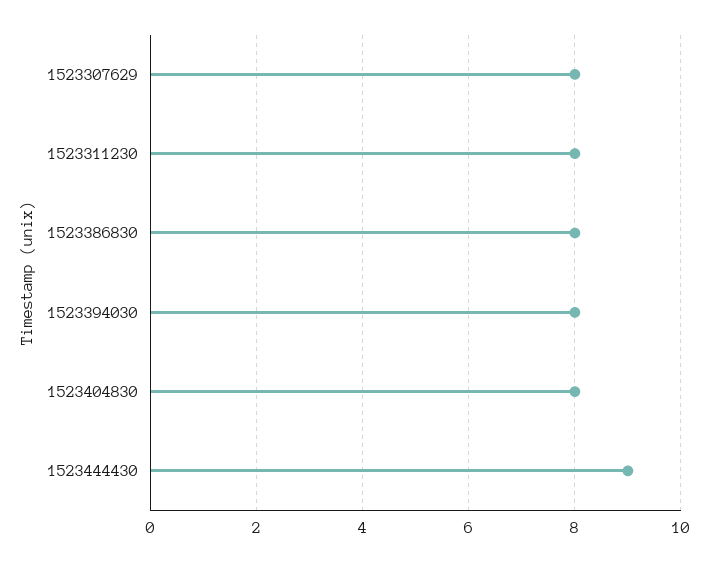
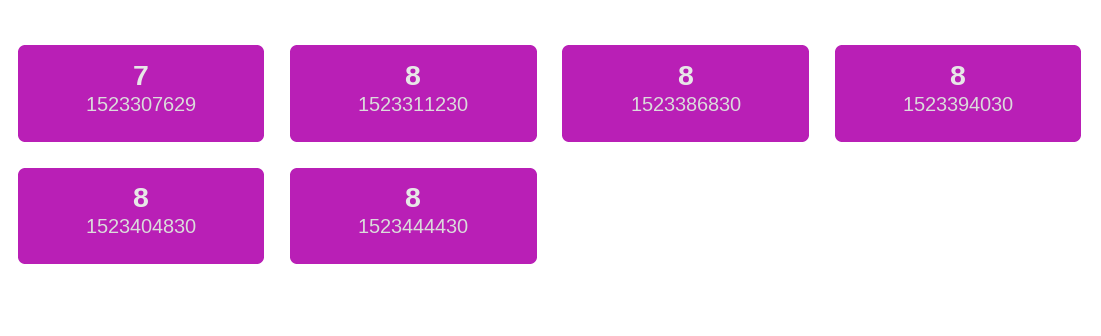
1523307629: 8 -> 7
1523444430: 9 -> 8

